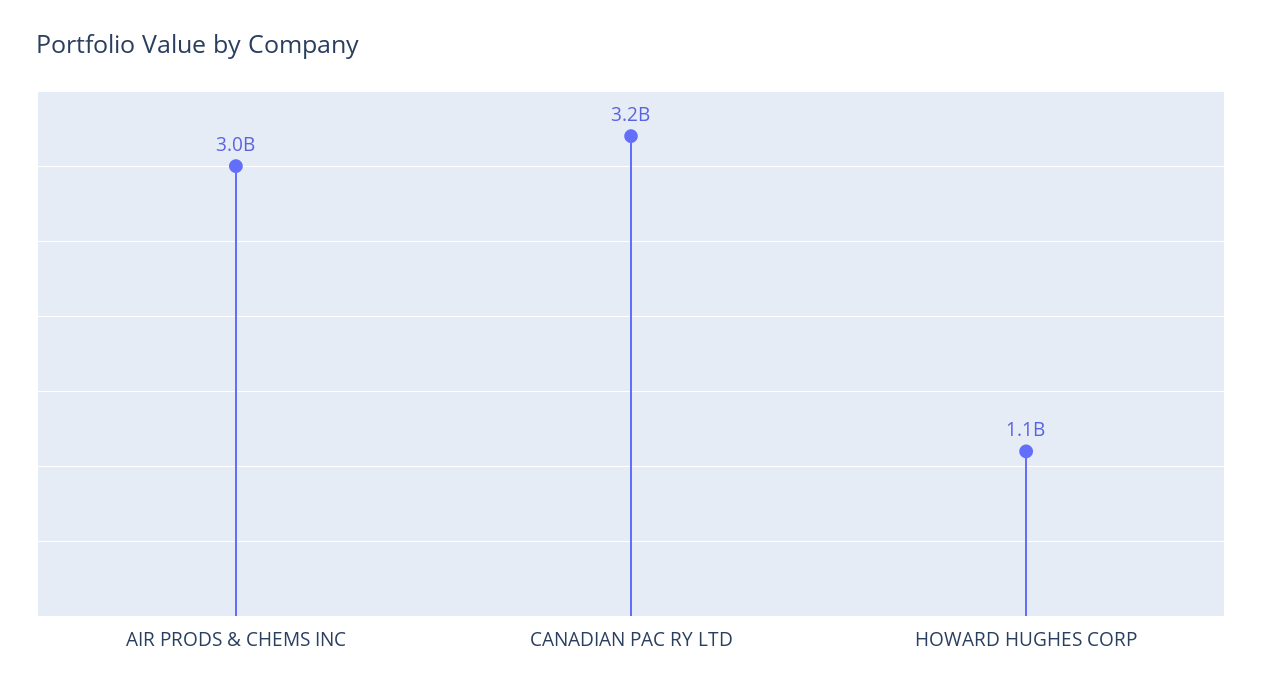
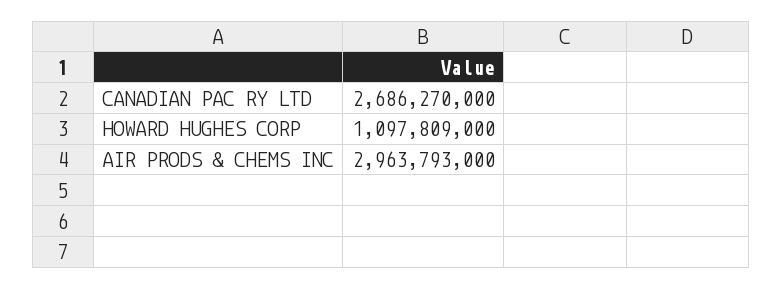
CANADIAN PAC RY LTD: 3200000000 -> 2686270000

